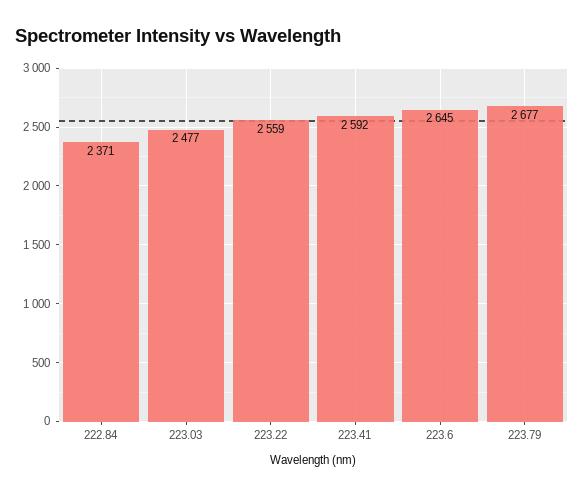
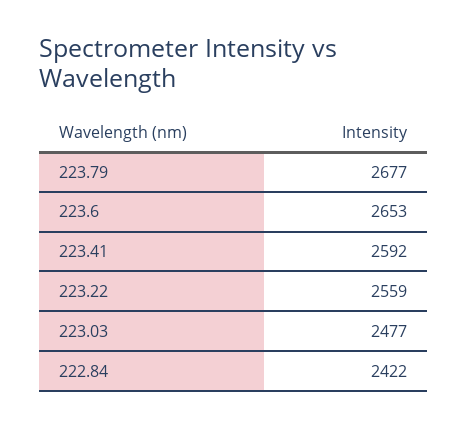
222.84: 2371 -> 2422
223.6: 2645 -> 2653

